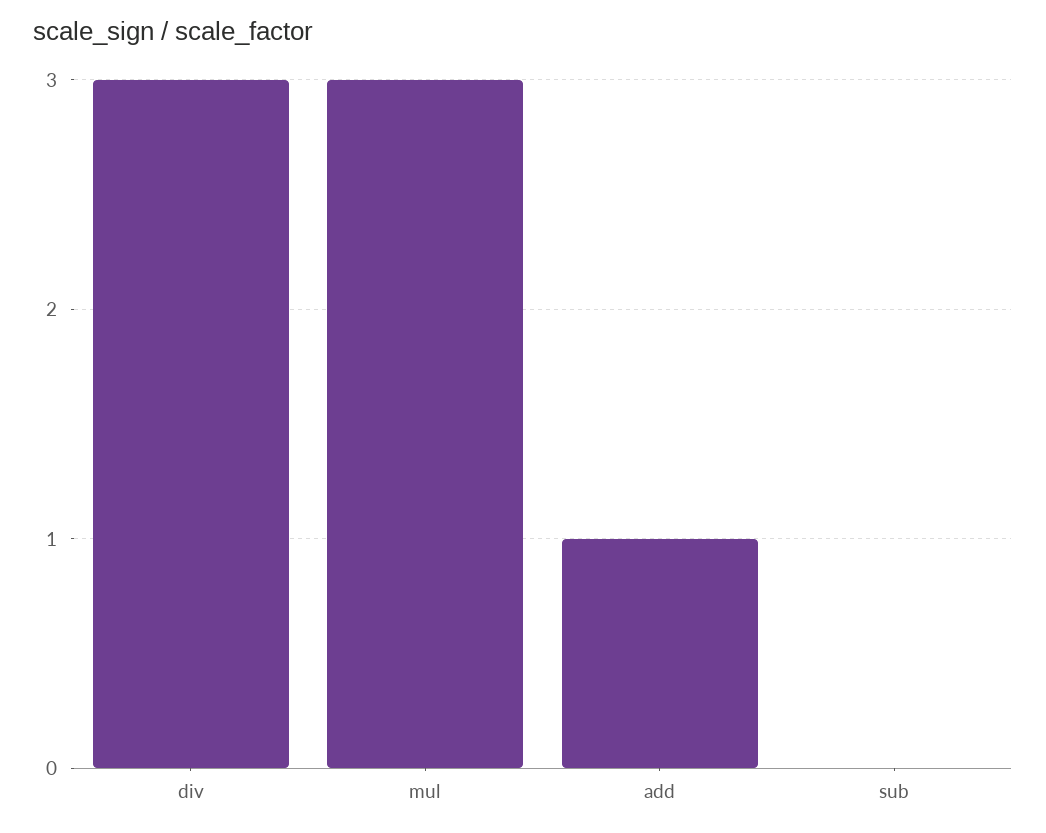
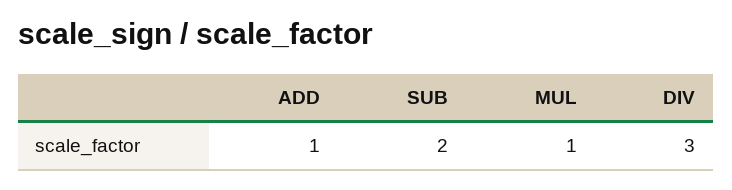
mul: 3 -> 1
sub: 0 -> 2

